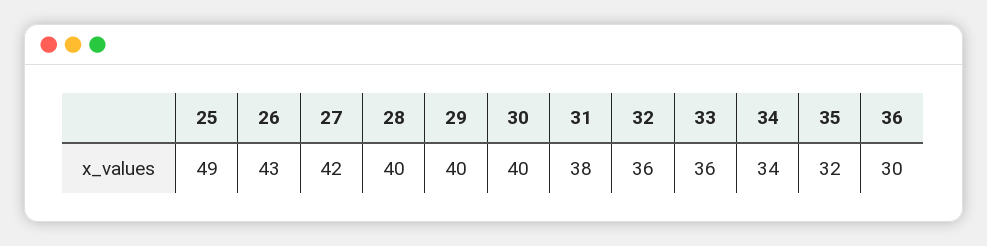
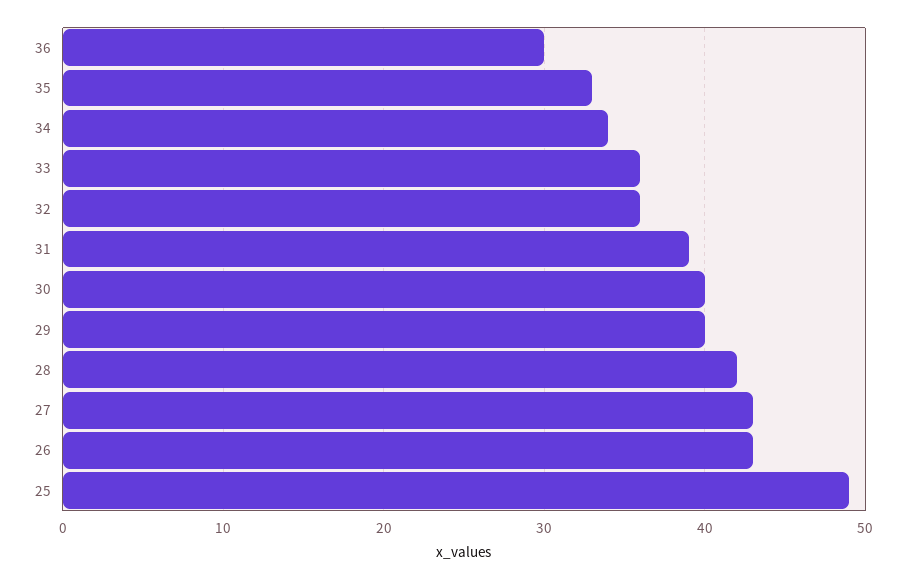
27: 42 -> 43
28: 40 -> 42
31: 38 -> 39
35: 32 -> 33

